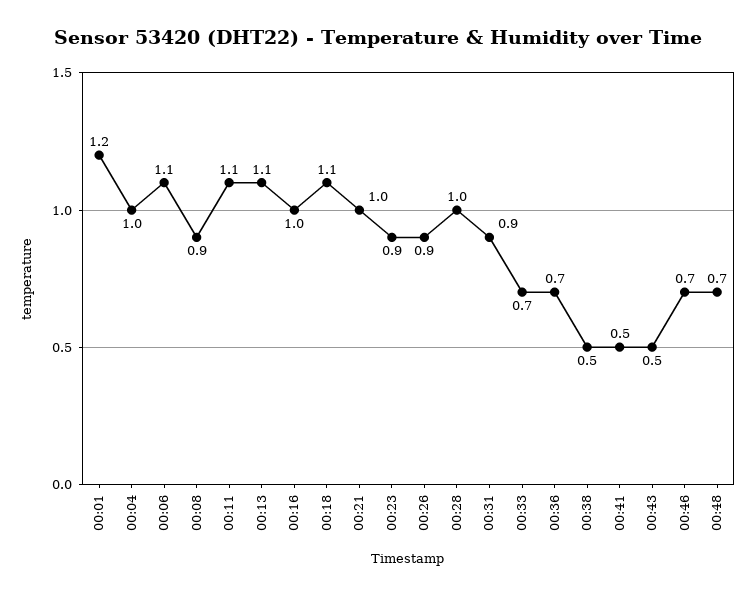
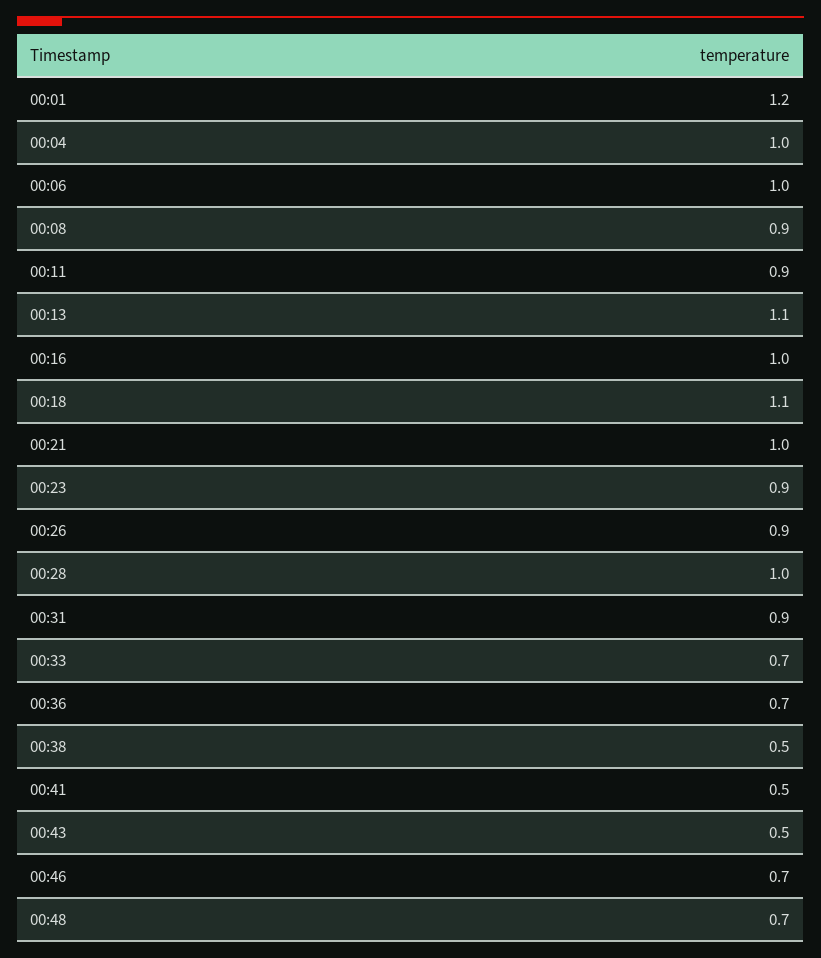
00:06: 1.1 -> 1
00:11: 1.1 -> 0.9

